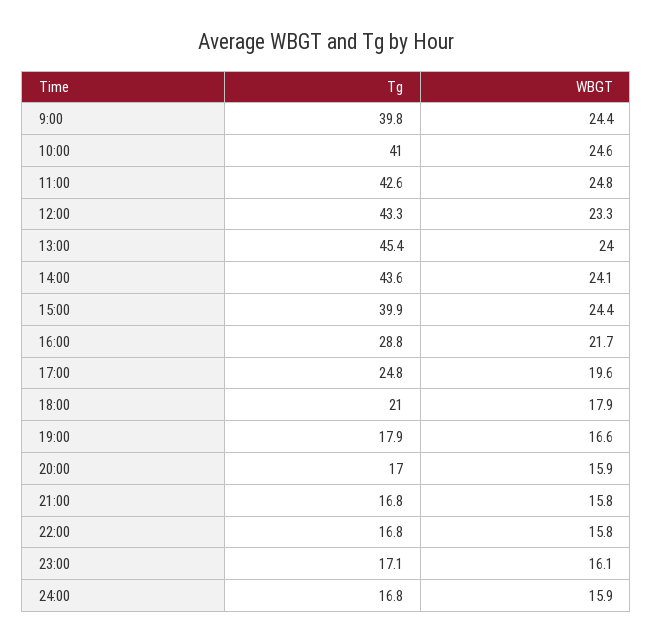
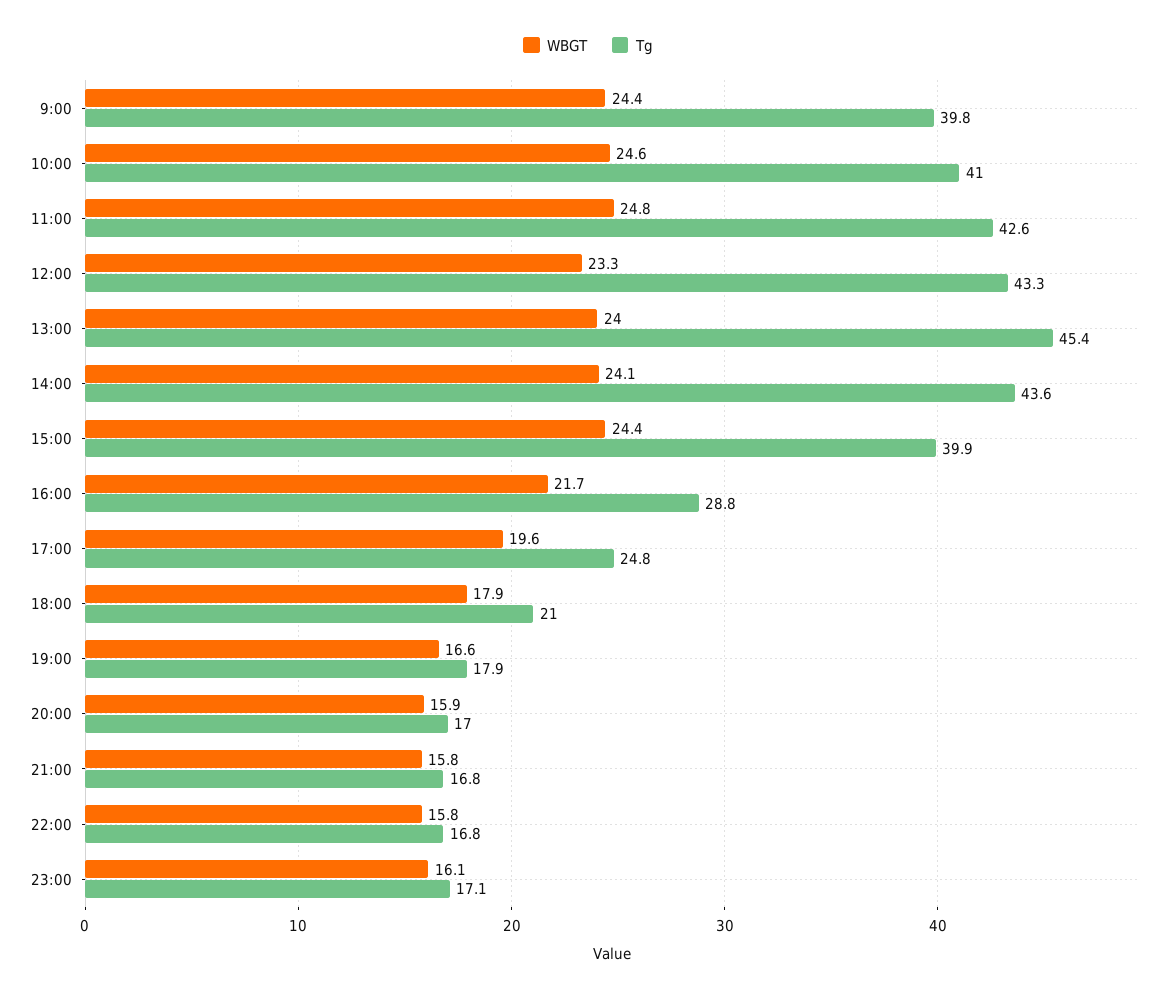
Tg, 24:00: 16.8 -> none
WBGT, 24:00: 15.9 -> none

